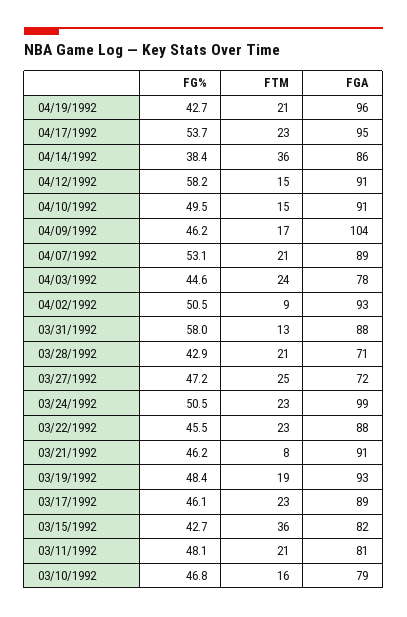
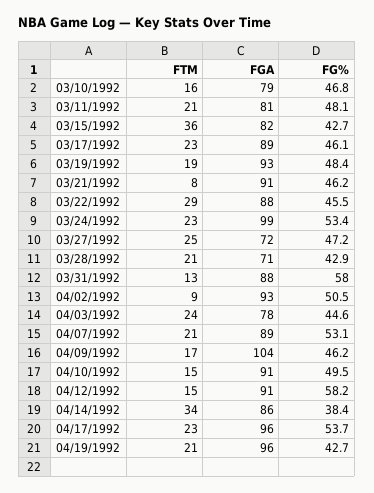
FGA, 04/17/1992: 95 -> 96
FTM, 04/14/1992: 36 -> 34
FG%, 03/24/1992: 50.5 -> 53.4
FTM, 03/22/1992: 23 -> 29

